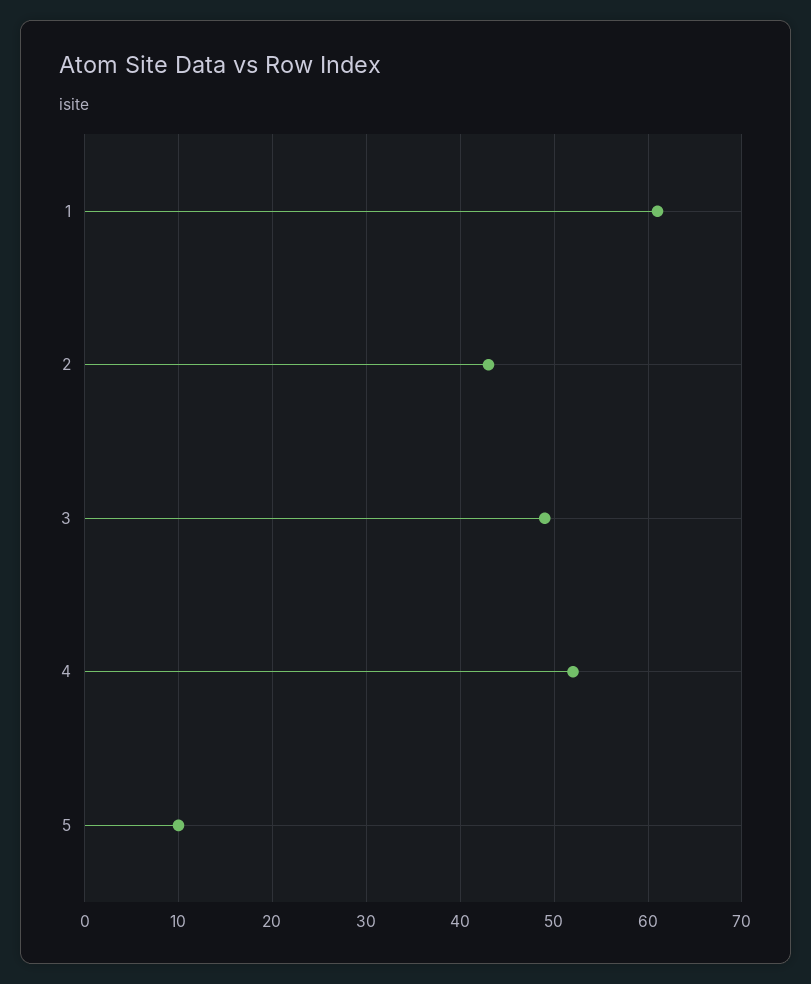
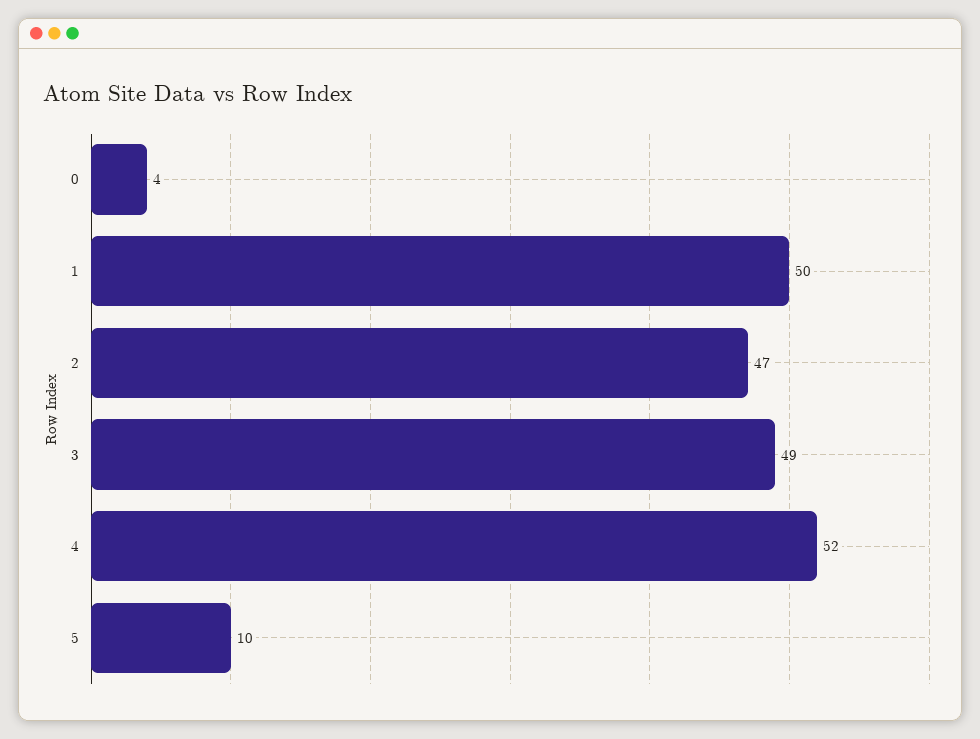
1: 61 -> 50
2: 43 -> 47
0: none -> 4

